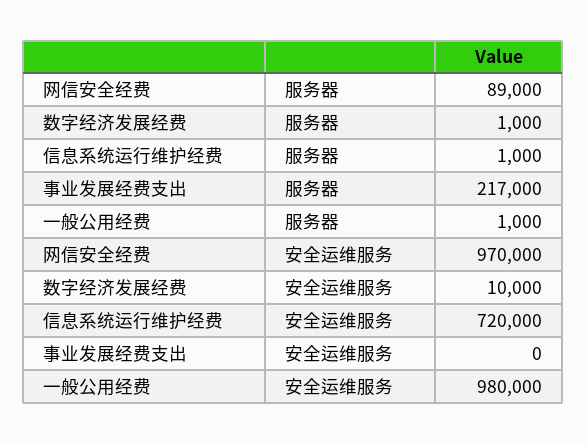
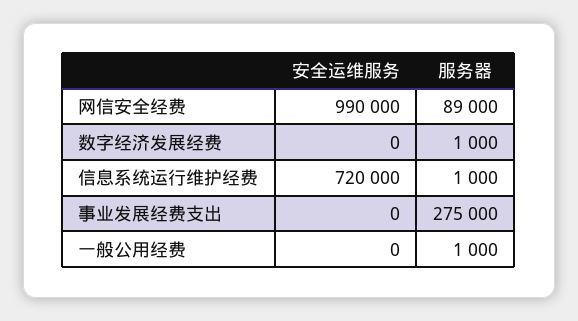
事业发展经费支出, 服务器: 217000 -> 275000
网信安全经费, 安全运维服务: 970000 -> 990000
数字经济发展经费, 安全运维服务: 10000 -> 0
一般公用经费, 安全运维服务: 980000 -> 0

